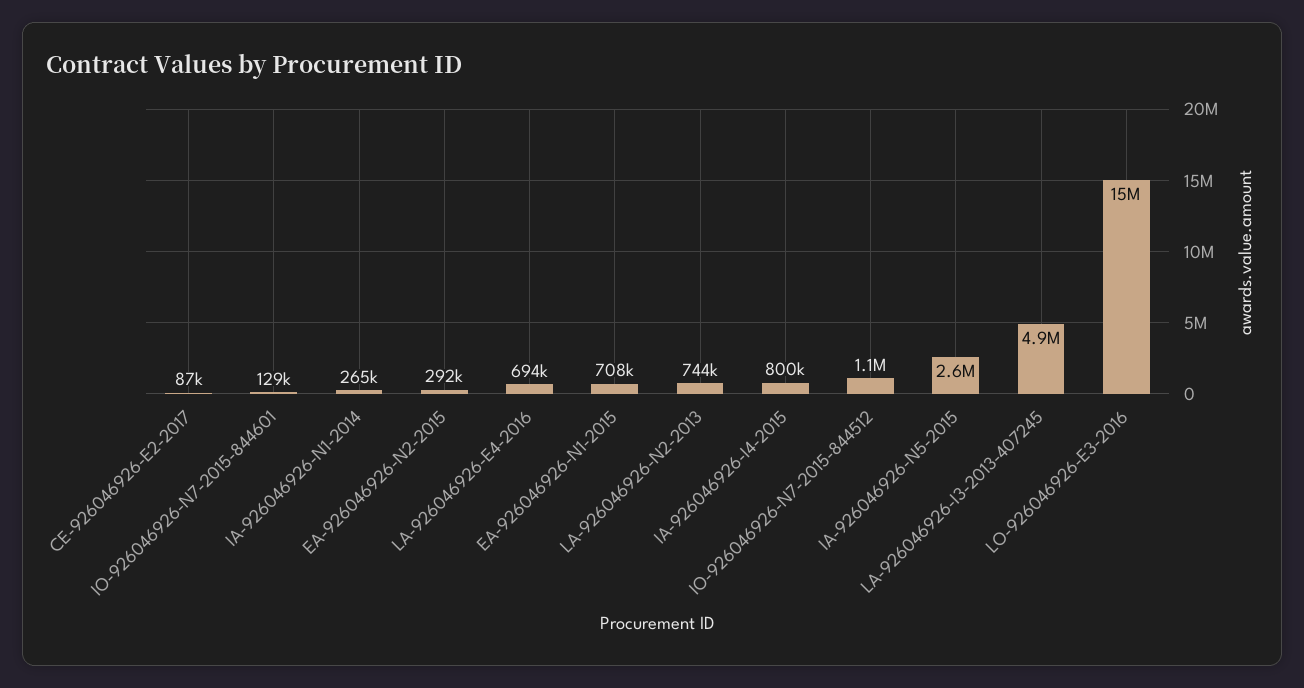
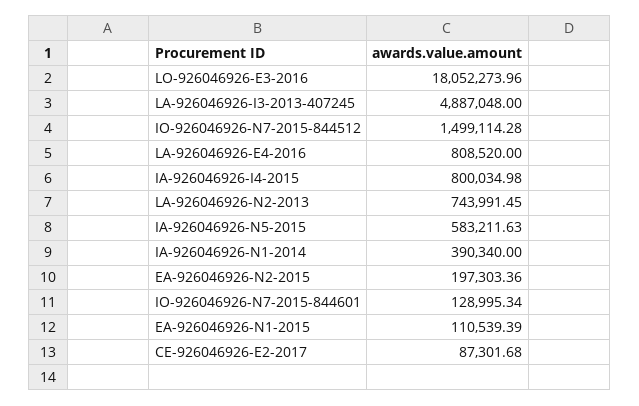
IA-926046926-N1-2014: 265000 -> 390340
EA-926046926-N2-2015: 292000 -> 197303.36
LA-926046926-E4-2016: 694000 -> 808520
EA-926046926-N1-2015: 708000 -> 110539.39
IO-926046926-N7-2015-844512: 1100000 -> 1499114.28
IA-926046926-N5-2015: 2600000 -> 583211.63
LO-926046926-E3-2016: 15000000 -> 18052273.96

